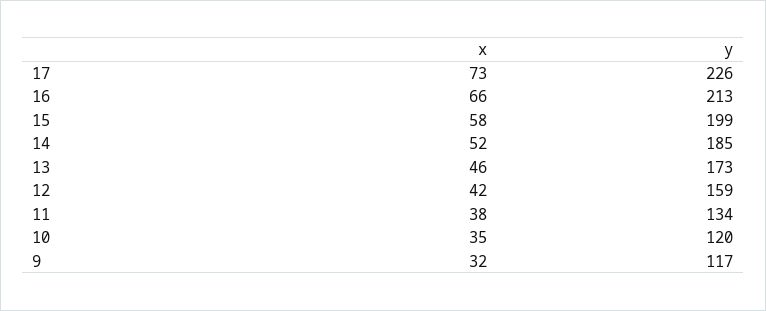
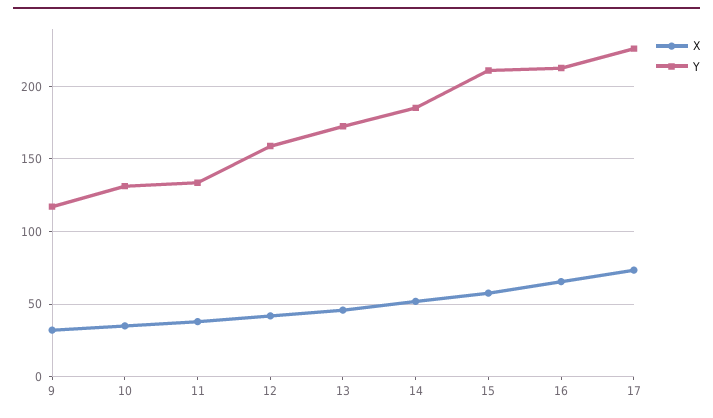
y, 15: 199 -> 210
y, 10: 120 -> 130

